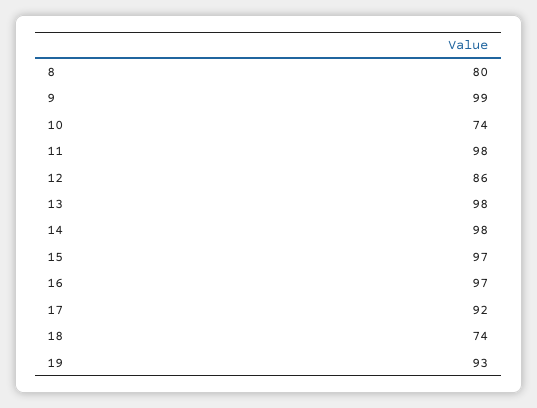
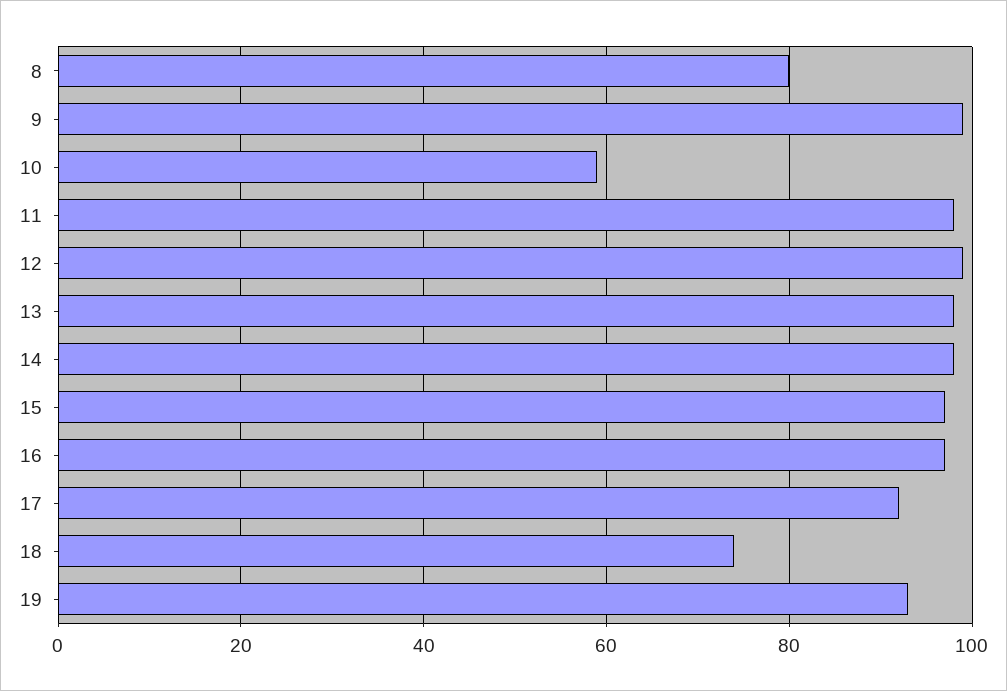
10: 74 -> 60
12: 86 -> 100

